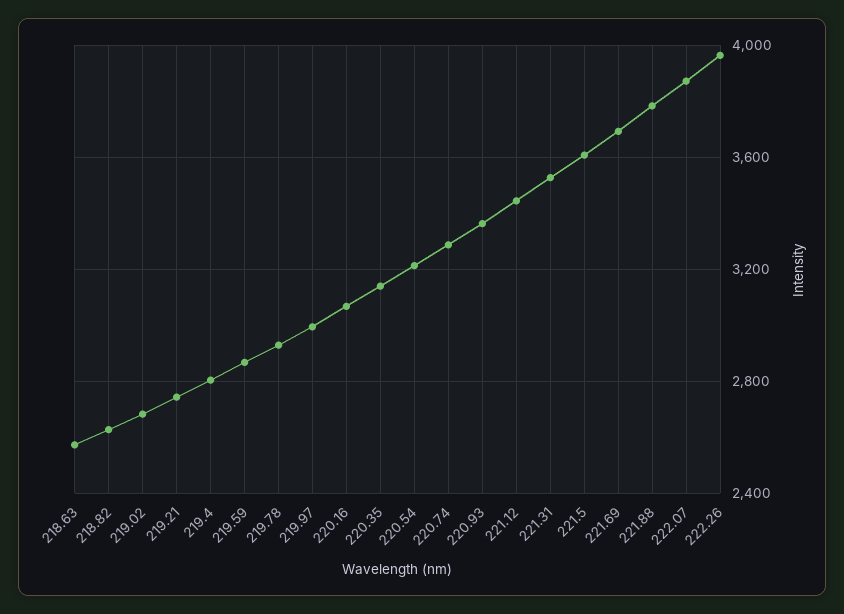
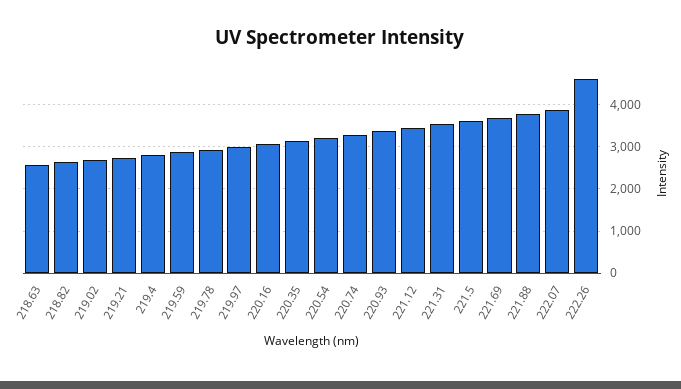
222.26: 3950 -> 4600

